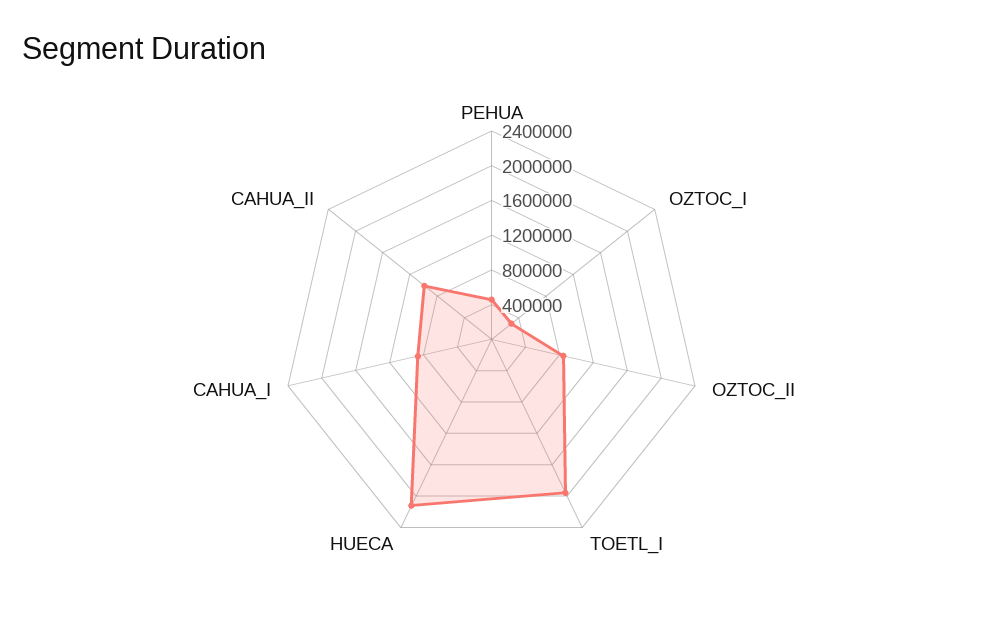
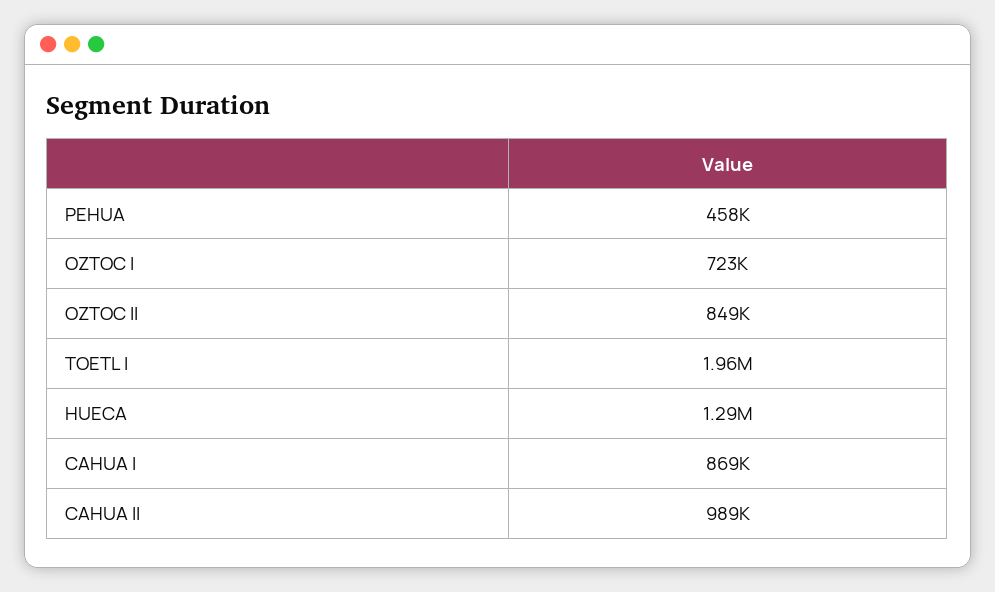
OZTOC_I: 300000 -> 723000
HUECA: 2100000 -> 1290000

